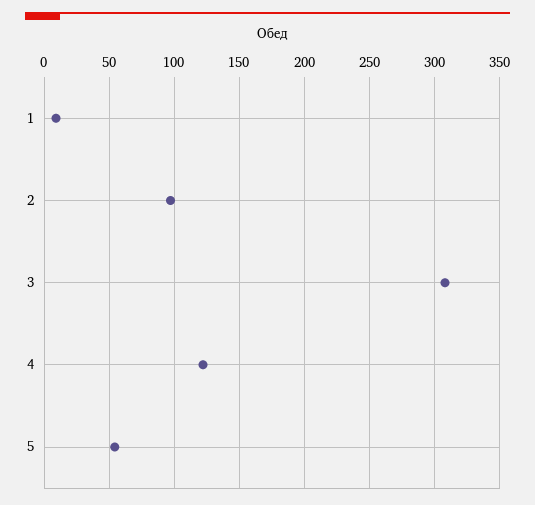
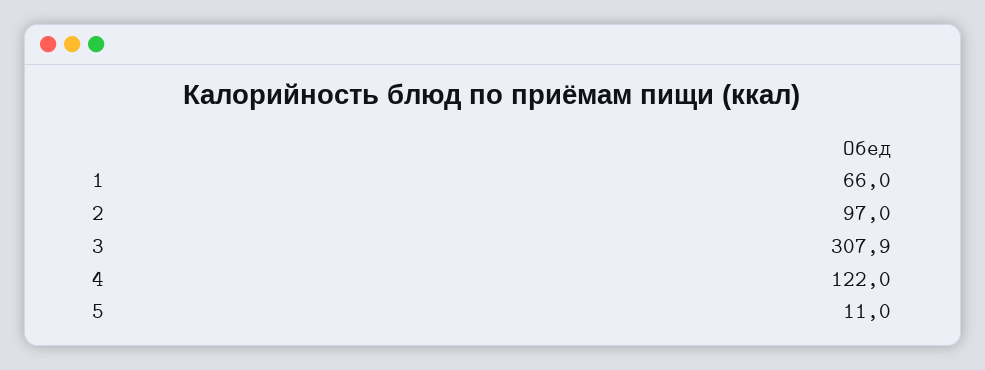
1: 10 -> 66
5: 55 -> 11

